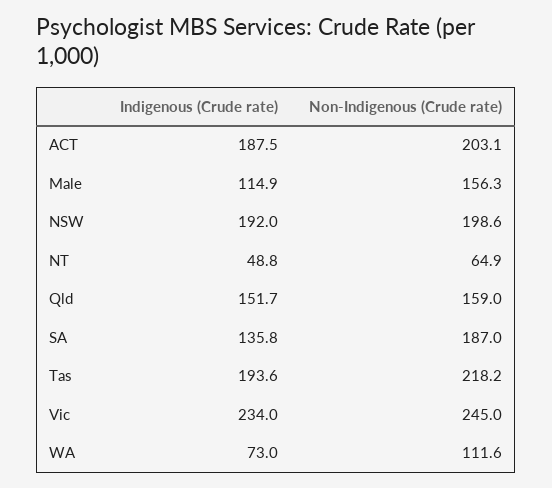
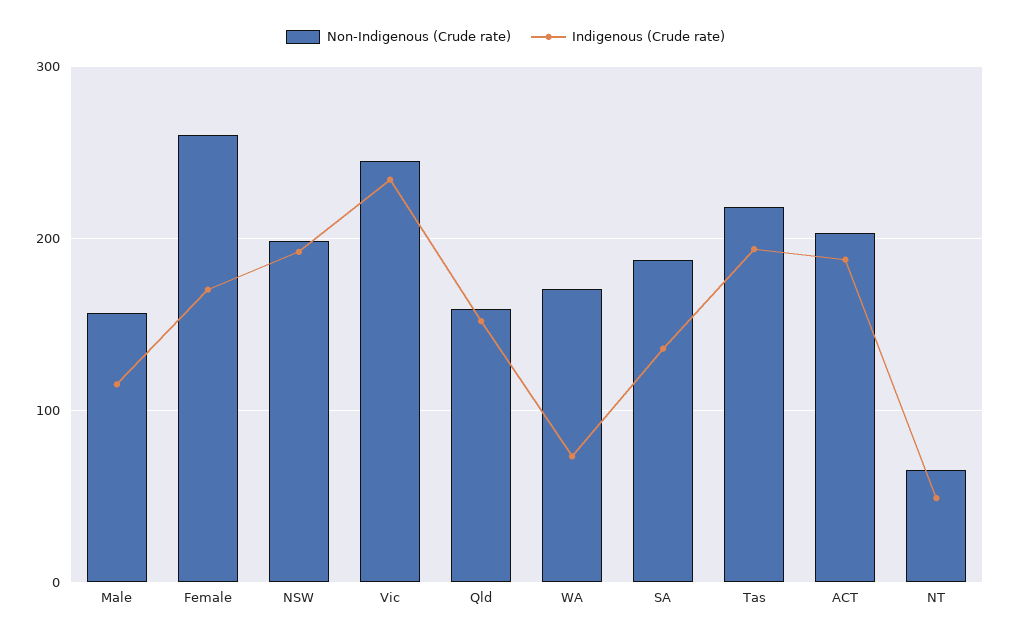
Non-Indigenous (Crude rate), WA: 111.6 -> 170
Non-Indigenous (Crude rate), Female: none -> 260
Indigenous (Crude rate), Female: none -> 170

